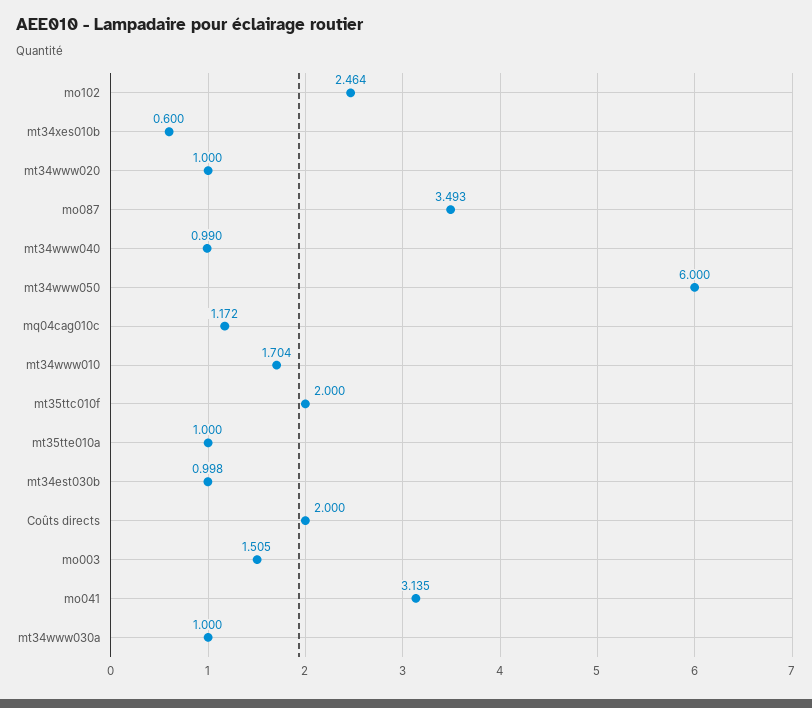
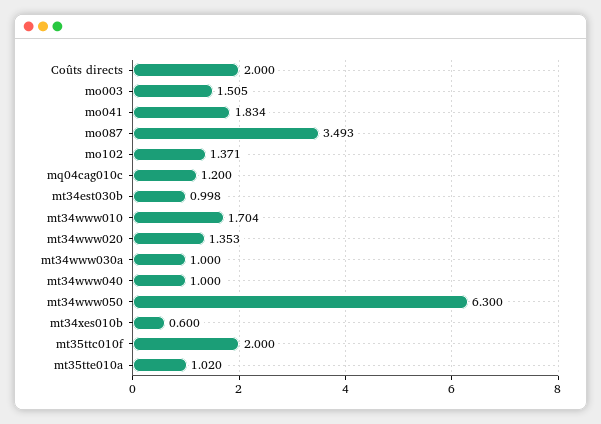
mo102: 2.464 -> 1.371
mt34www020: 1 -> 1.353
mt34www040: 0.99 -> 1
mt34www050: 6 -> 6.3
mq04cag010c: 1.172 -> 1.2
mt35tte010a: 1 -> 1.02
mo041: 3.135 -> 1.834

